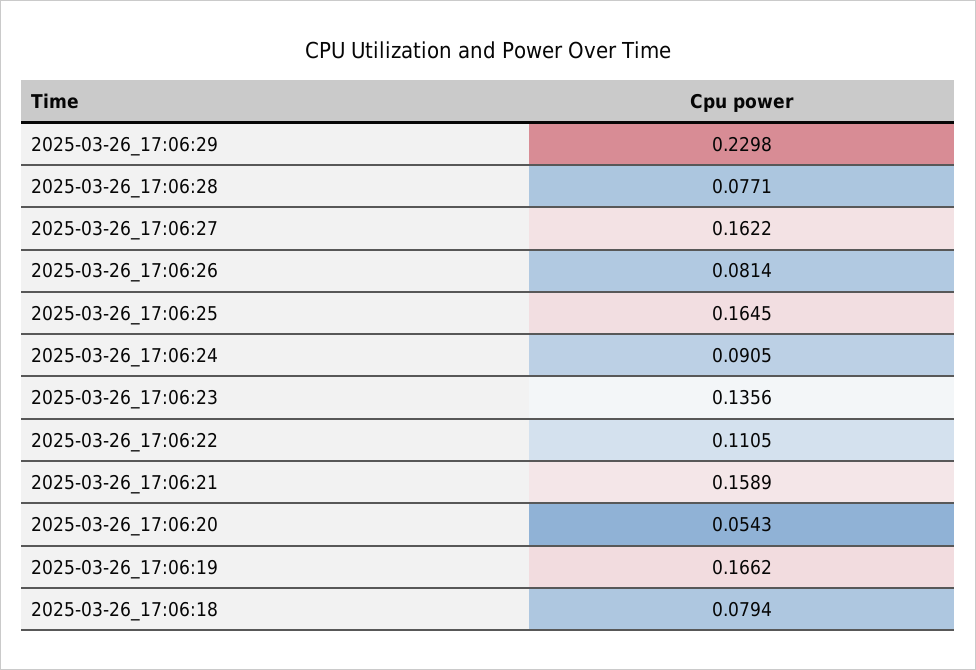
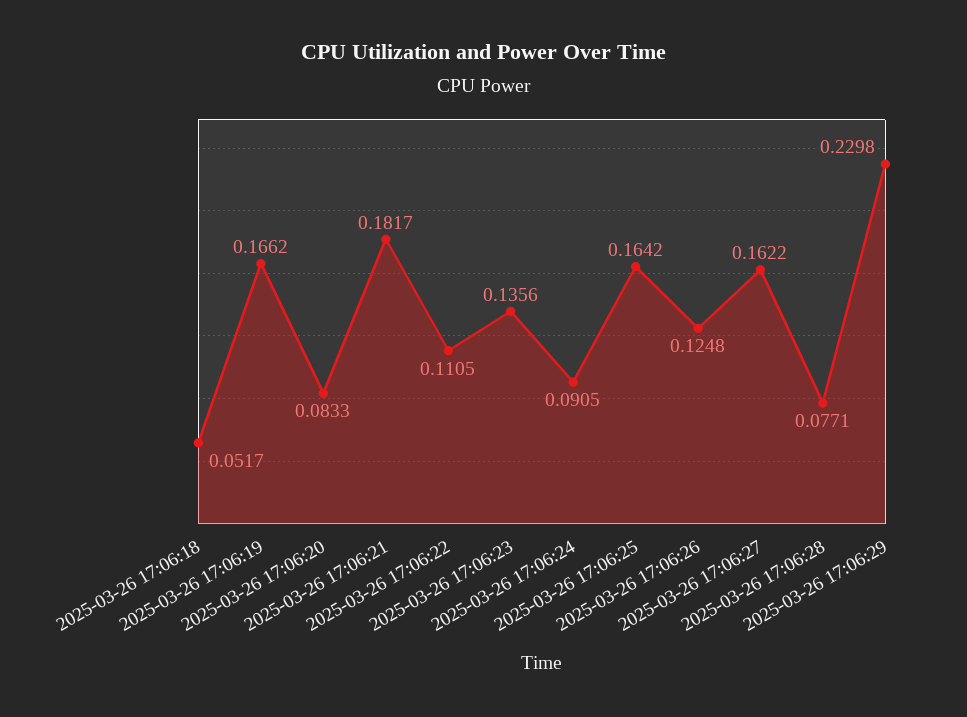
2025-03-26_17:06:26: 0.0814 -> 0.1248
2025-03-26_17:06:25: 0.1645 -> 0.1642
2025-03-26_17:06:21: 0.1589 -> 0.1817
2025-03-26_17:06:20: 0.0543 -> 0.0833
2025-03-26_17:06:18: 0.0794 -> 0.0517

